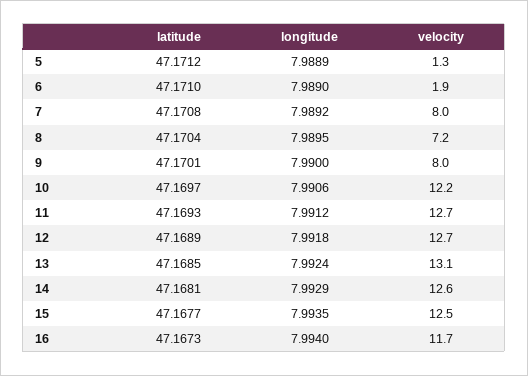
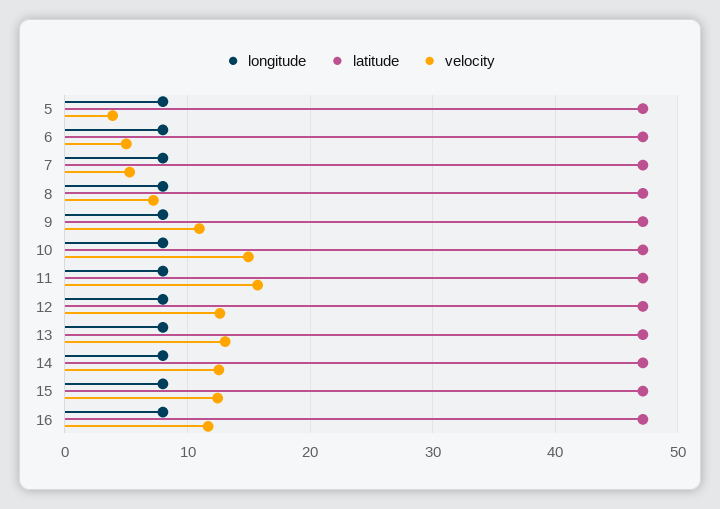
velocity, 5: 1.3 -> 4
velocity, 6: 1.9 -> 5
velocity, 7: 8 -> 5
velocity, 9: 8 -> 11
velocity, 10: 12.2 -> 15
velocity, 11: 12.7 -> 16

